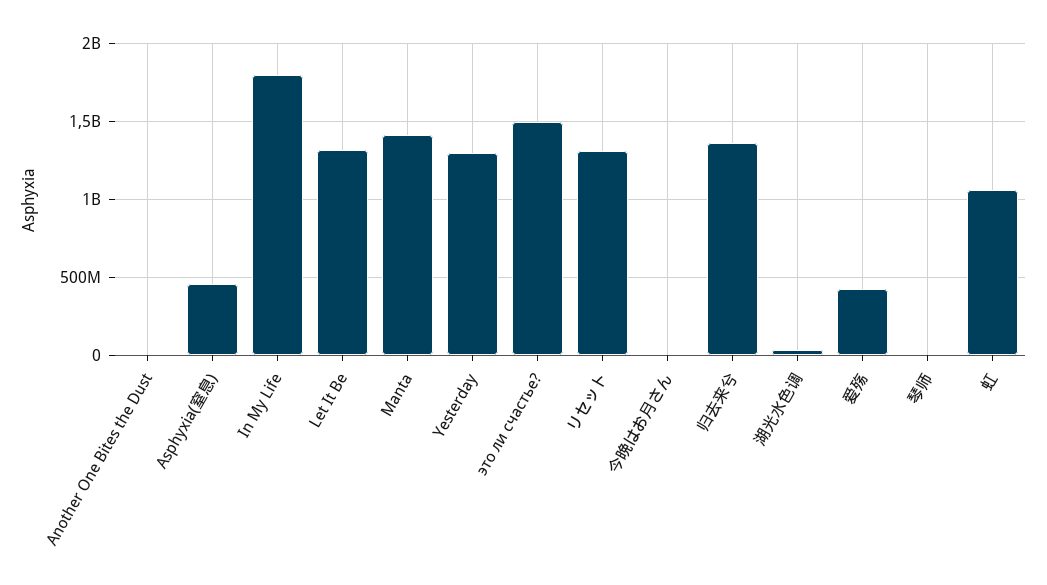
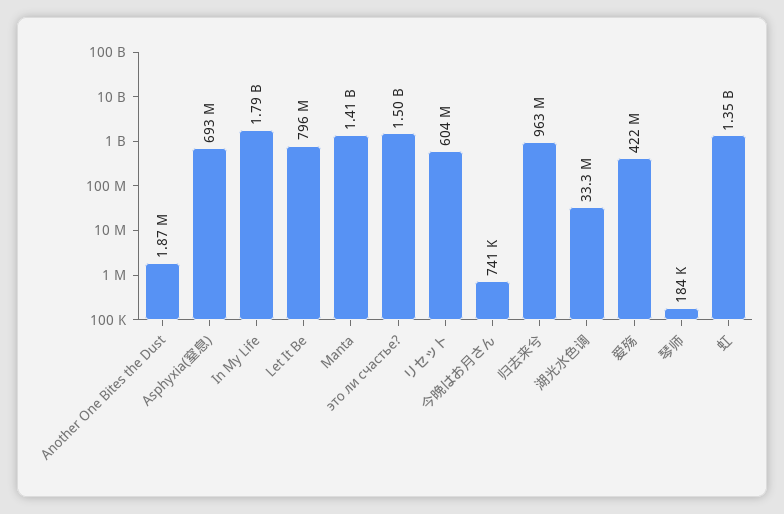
Asphyxia(窒息): 450000000 -> 693000000
Let It Be: 1300000000 -> 796000000
Yesterday: 1300000000 -> none
リセット: 1300000000 -> 604000000
归去来兮: 1350000000 -> 963000000
虹: 1050000000 -> 1350000000

